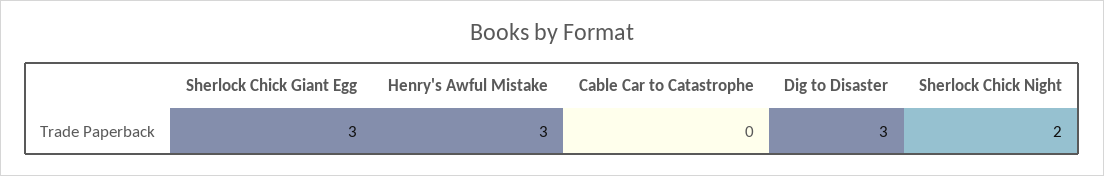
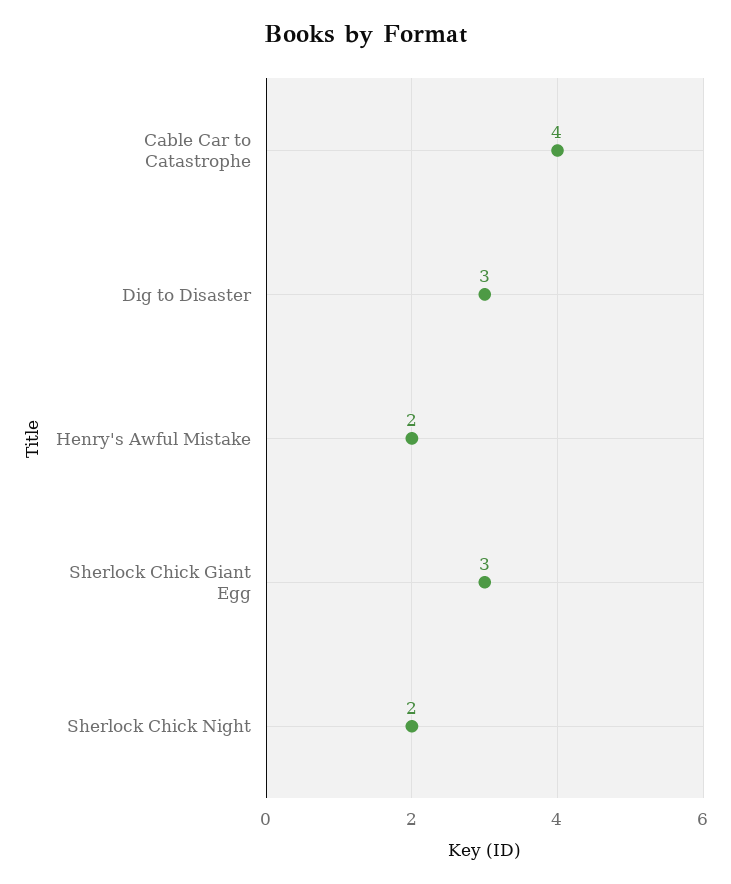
Henry's Awful Mistake: 3 -> 2
Cable Car to Catastrophe: 0 -> 4

